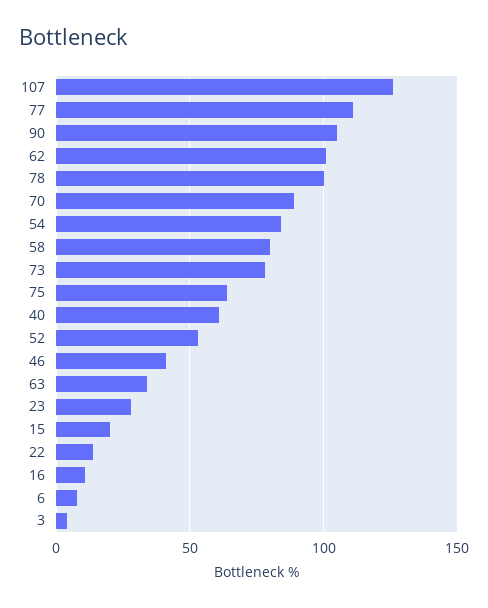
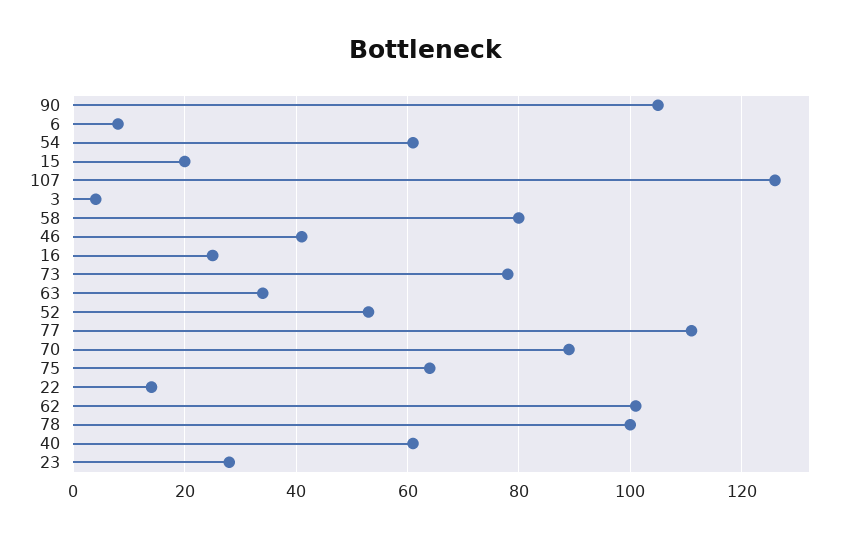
54: 85 -> 60
16: 10 -> 25

